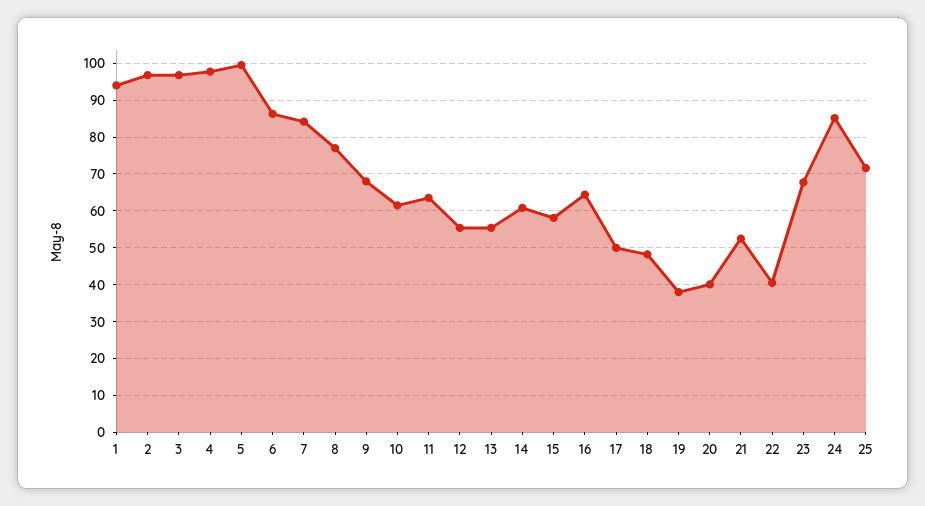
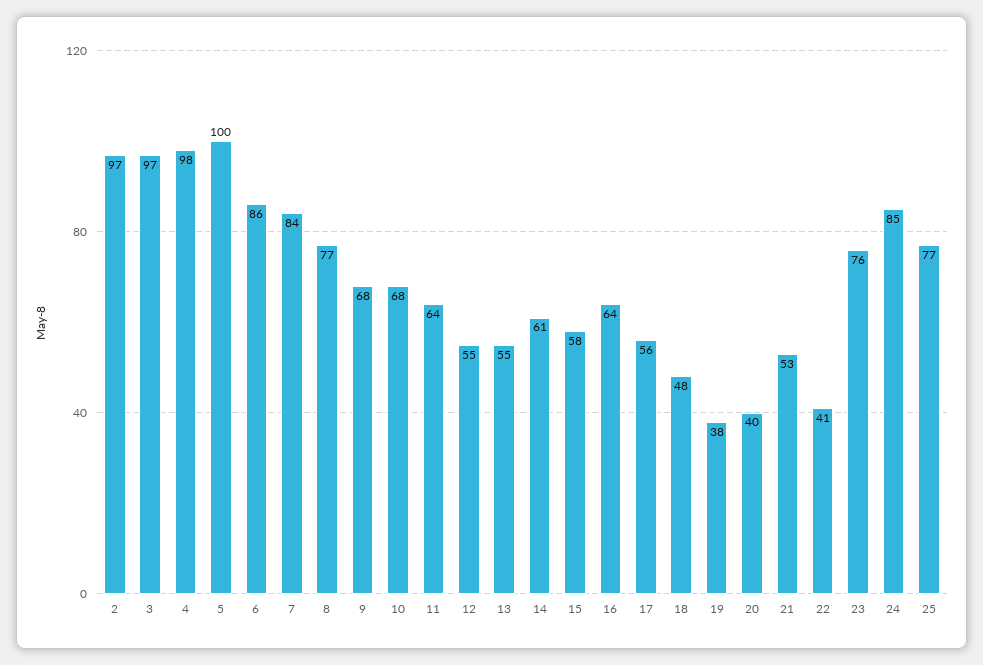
1: 94 -> none
10: 62 -> 68
17: 50 -> 56
23: 68 -> 76
25: 72 -> 77

